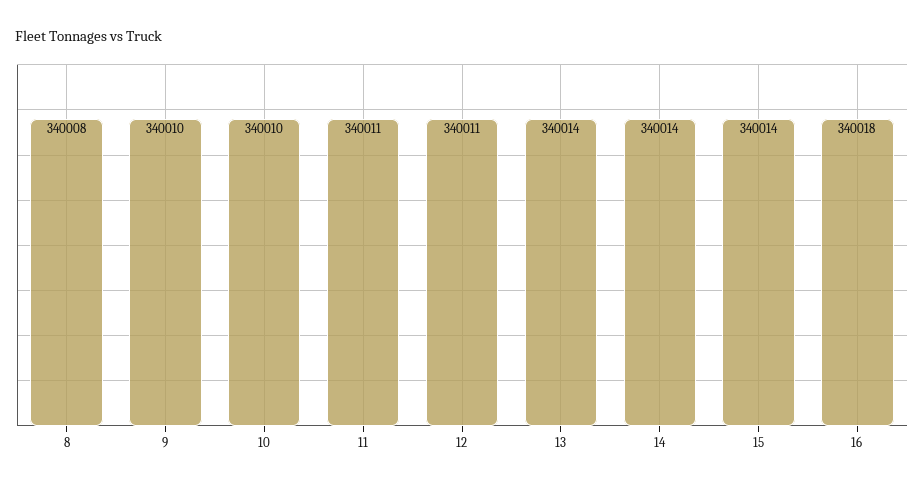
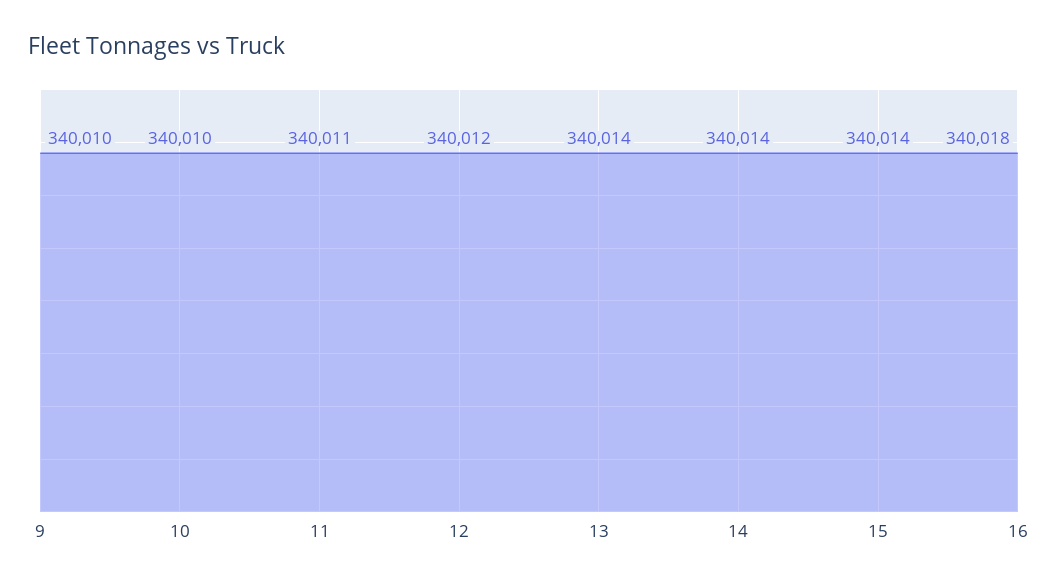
8: 340008 -> none
12: 340011 -> 340012

